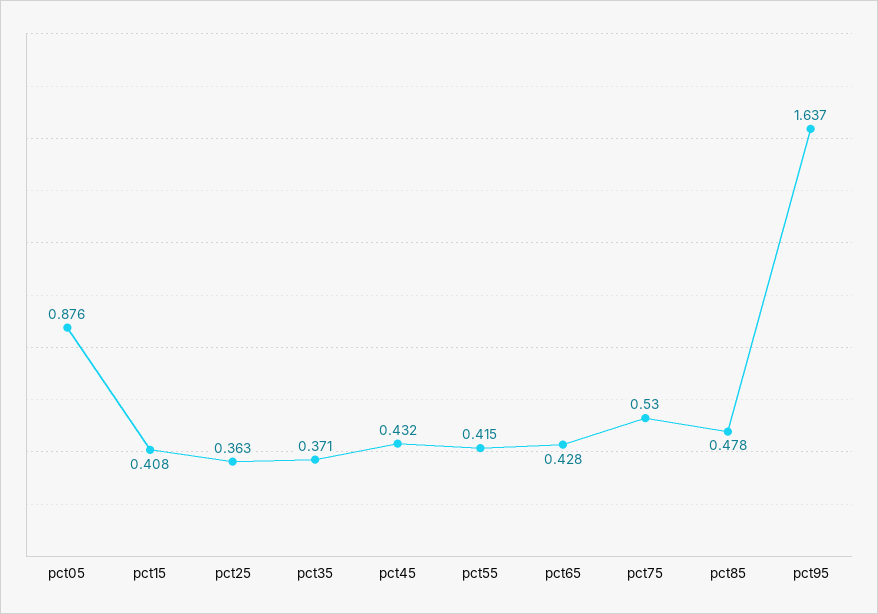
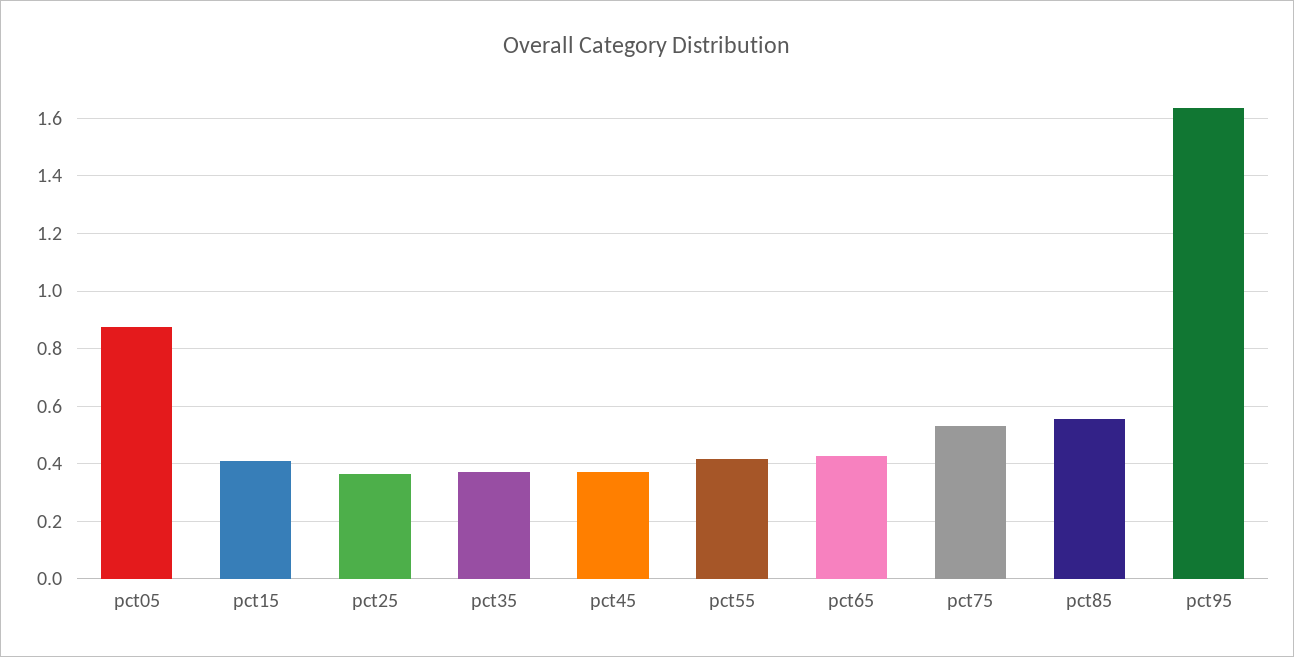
pct45: 0.432 -> 0.375
pct85: 0.478 -> 0.55

